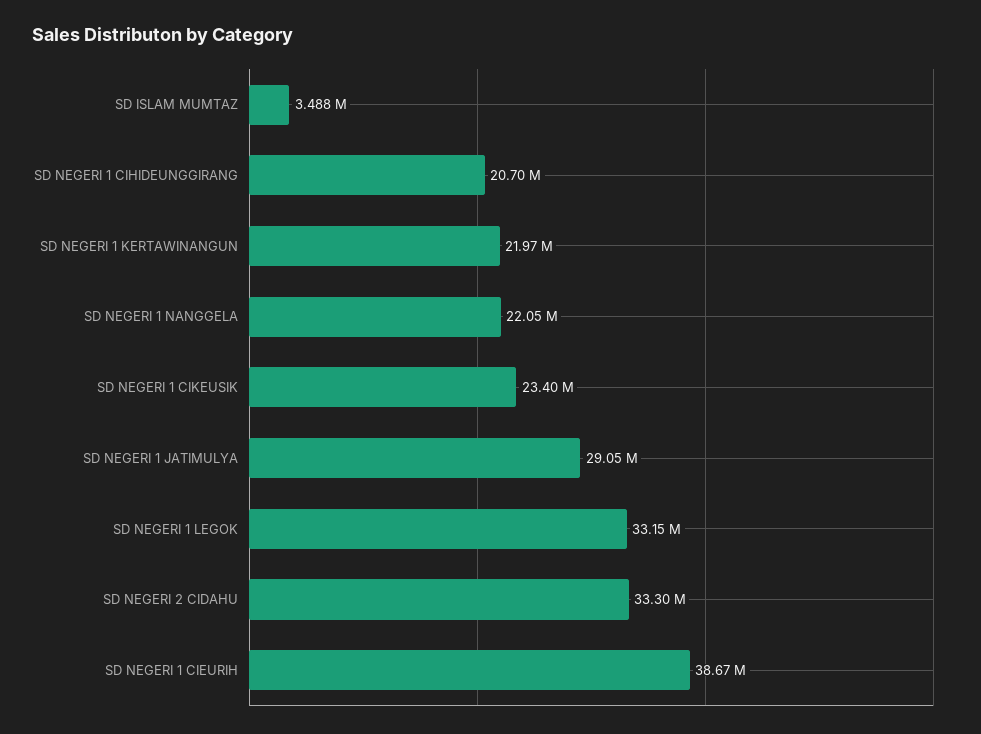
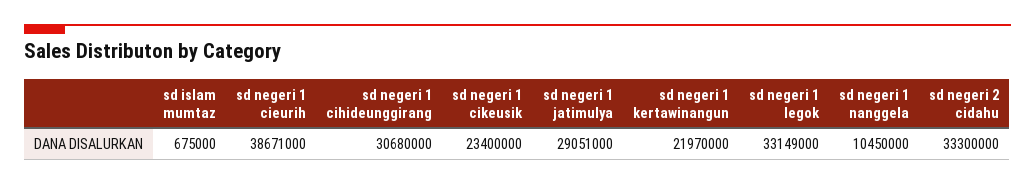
SD ISLAM MUMTAZ: 3488000 -> 675000
SD NEGERI 1 CIHIDEUNGGIRANG: 20700000 -> 30680000
SD NEGERI 1 NANGGELA: 22050000 -> 10450000

